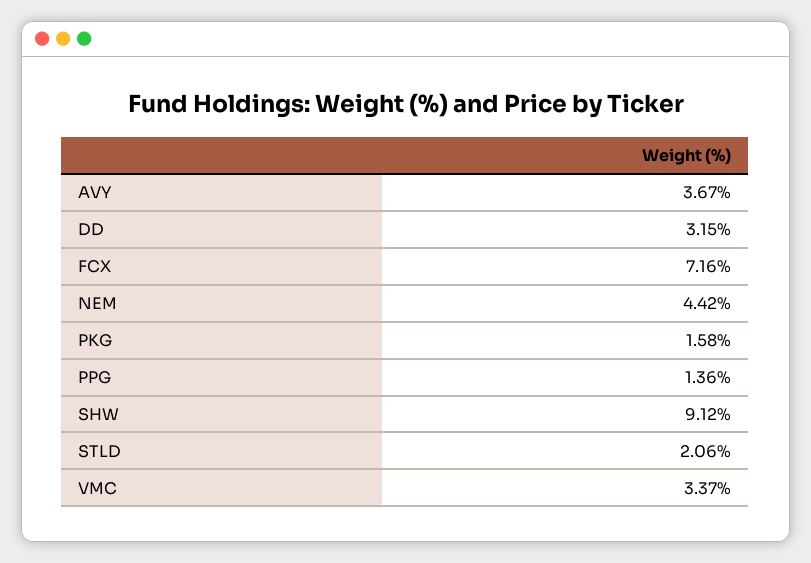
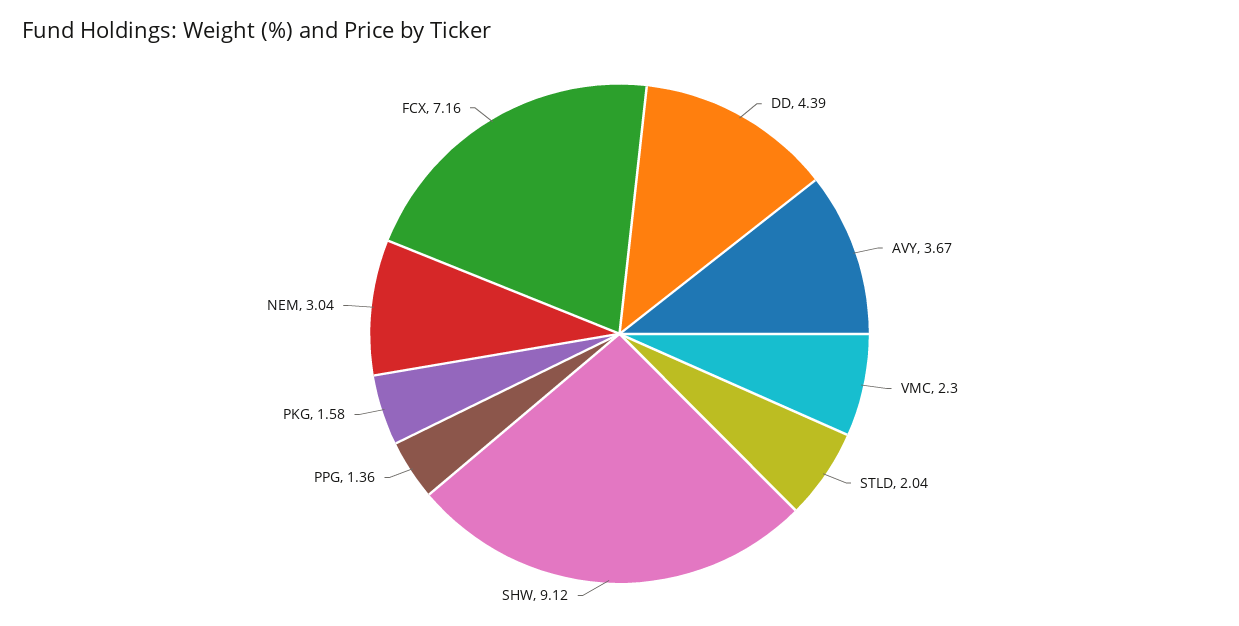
DD: 3.15 -> 4.39
NEM: 4.42 -> 3.04
STLD: 2.06 -> 2.04
VMC: 3.37 -> 2.3

